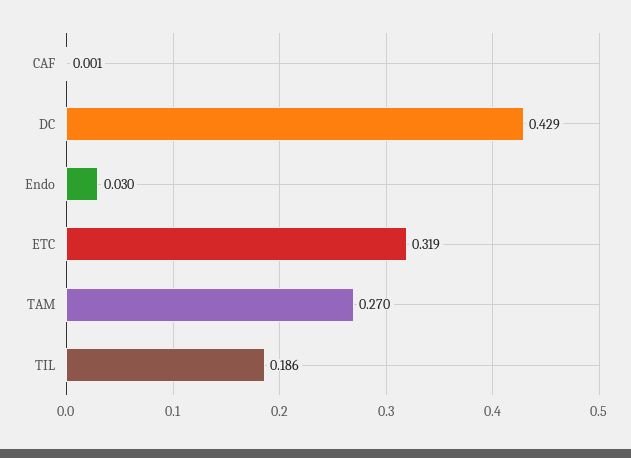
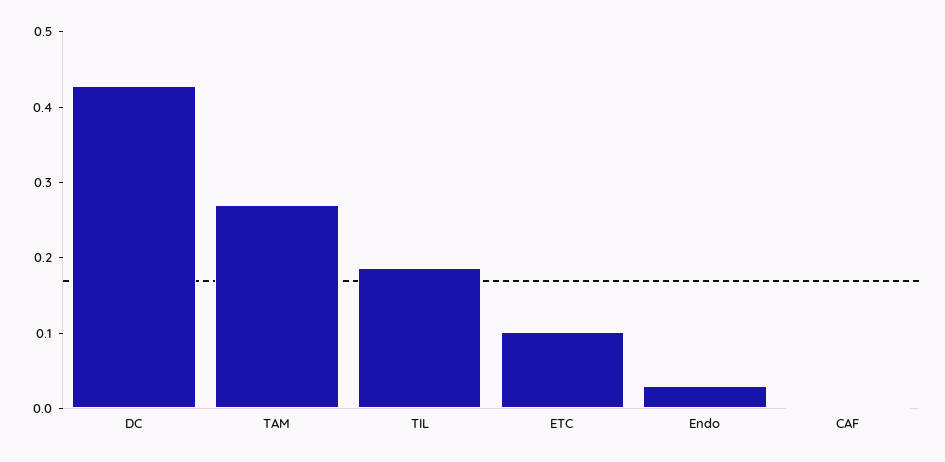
ETC: 0.319 -> 0.1

